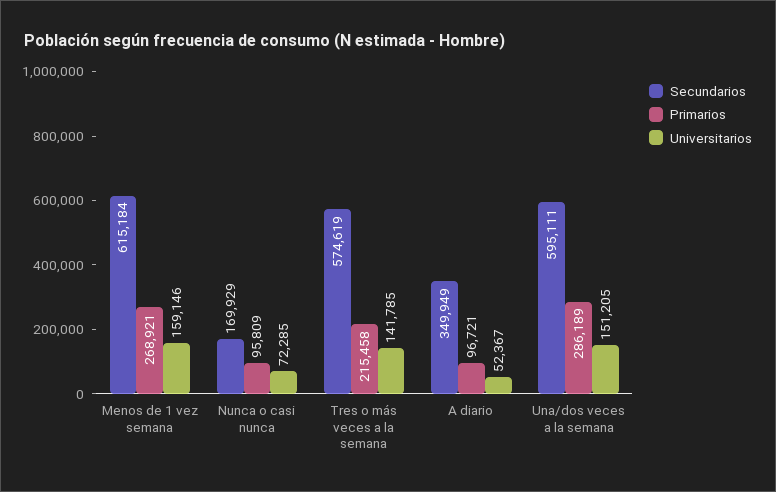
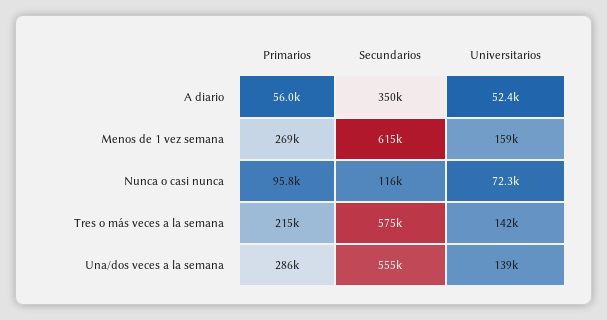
Secundarios, Nunca o casi nunca: 169929 -> 116000
Primarios, A diario: 96721 -> 56000
Secundarios, Una/dos veces a la semana: 595111 -> 555000
Universitarios, Una/dos veces a la semana: 151205 -> 139000

